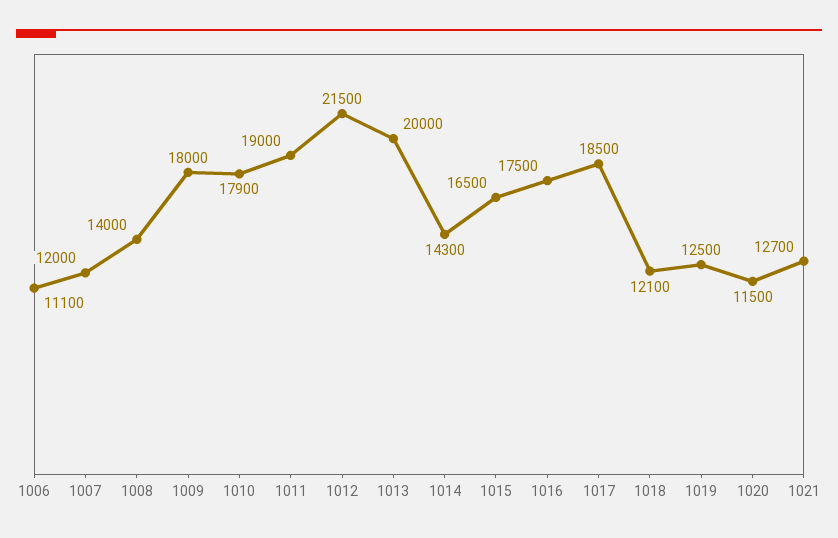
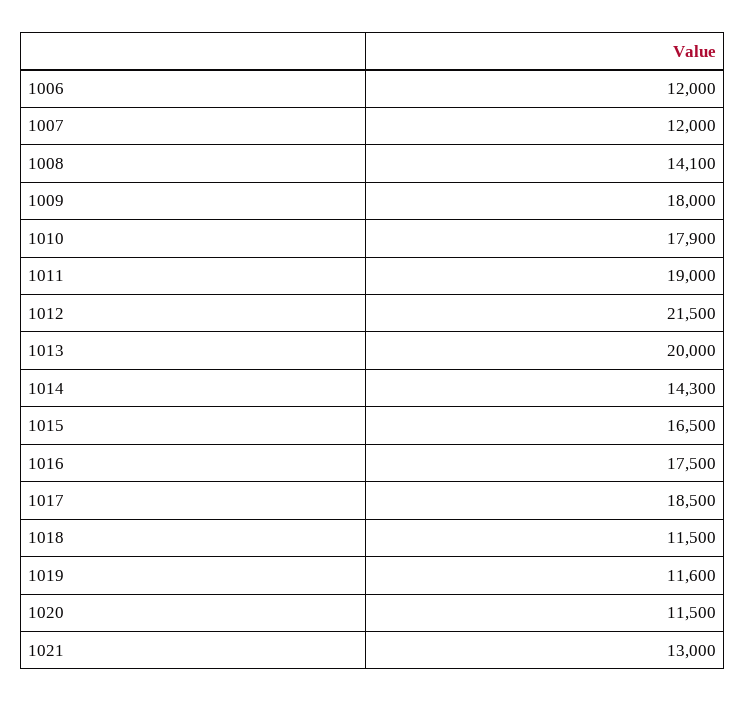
1006: 11100 -> 12000
1008: 14000 -> 14100
1018: 12100 -> 11500
1019: 12500 -> 11600
1021: 12700 -> 13000

